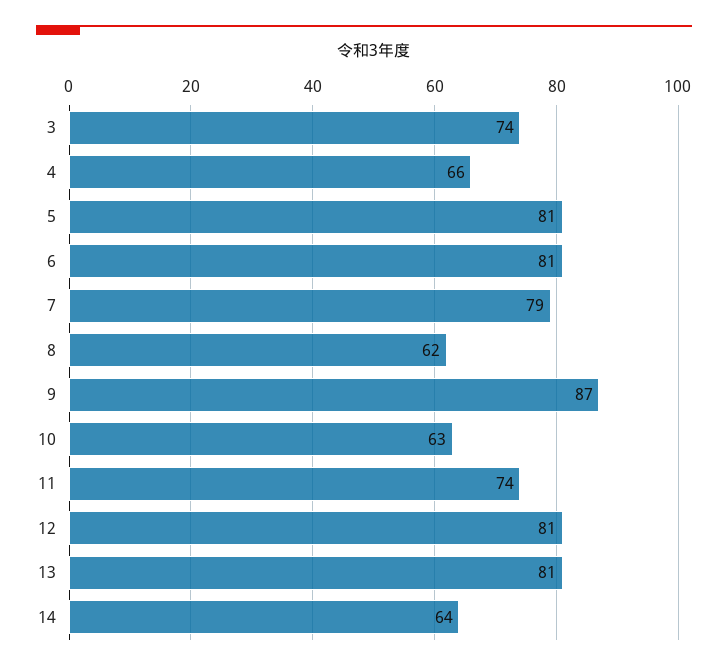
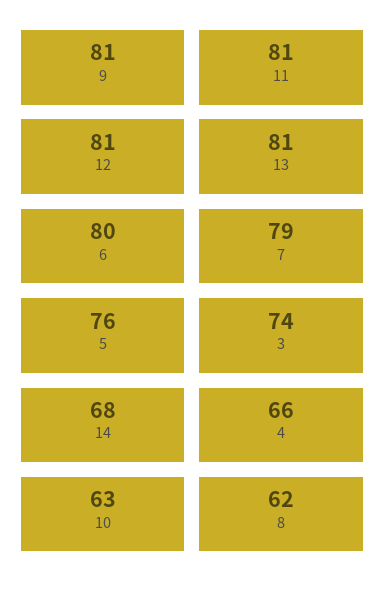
5: 81 -> 76
6: 81 -> 80
9: 87 -> 81
11: 74 -> 81
14: 64 -> 68

